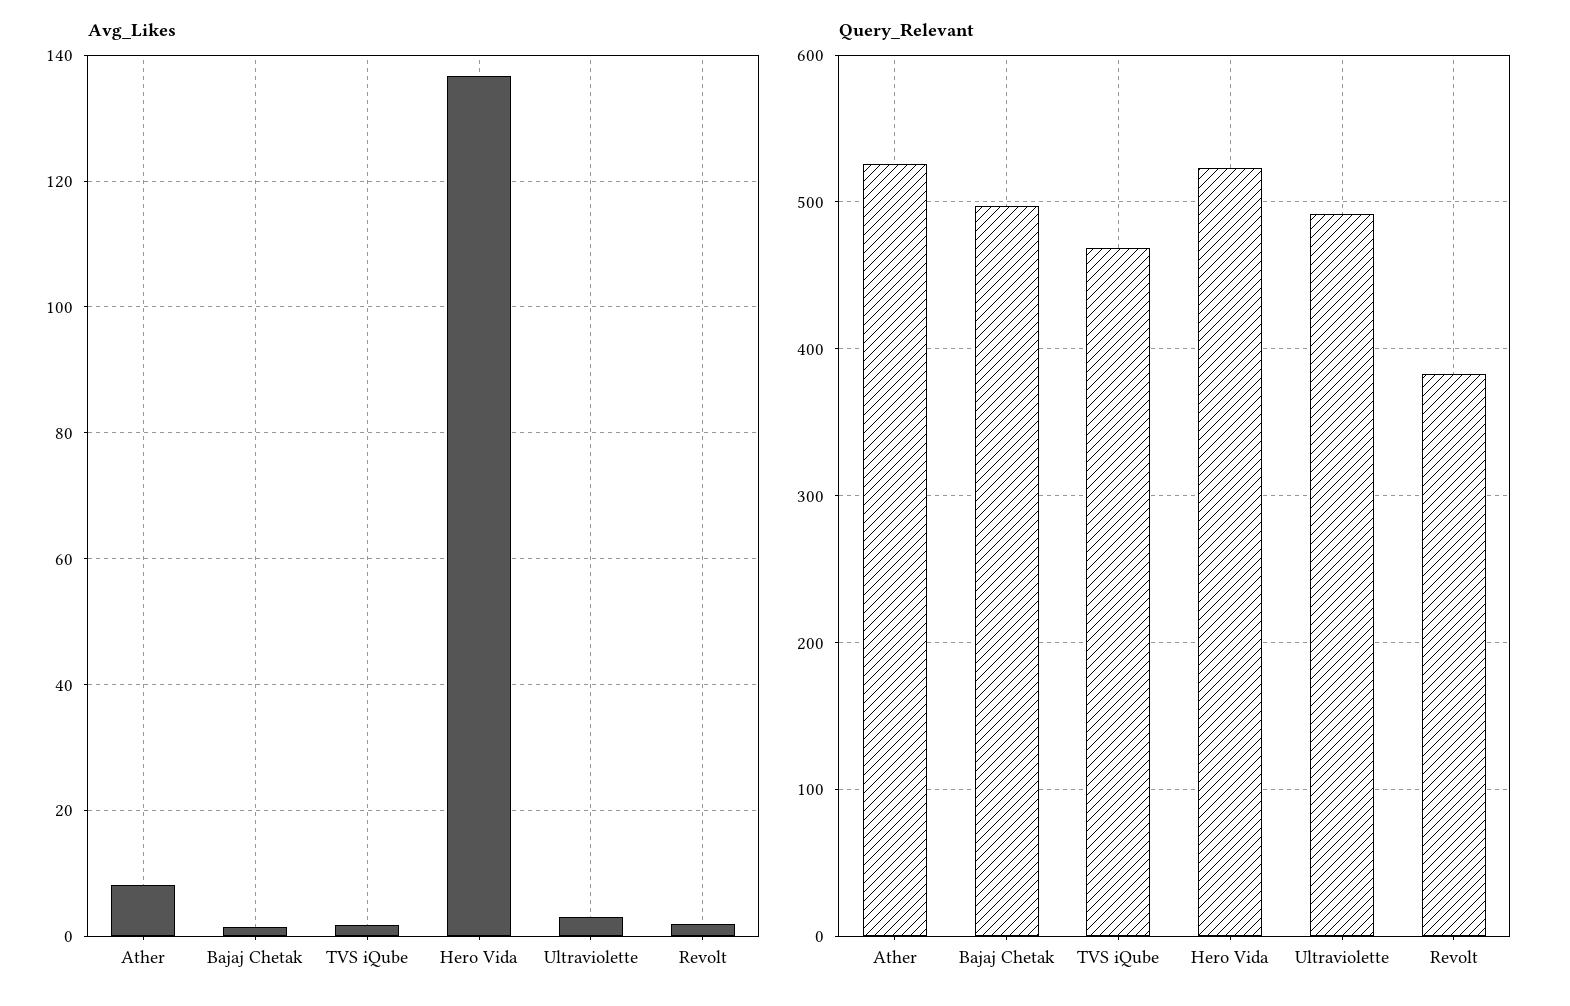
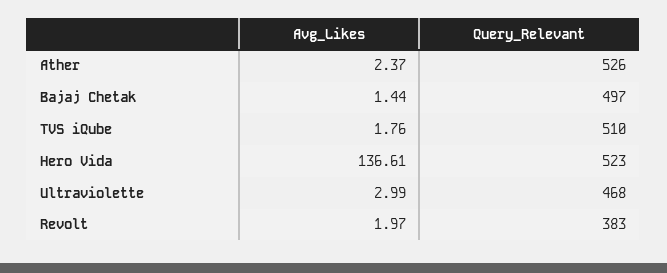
Avg_Likes, Ather: 8 -> 2.37
Query_Relevant, TVS iQube: 470 -> 510
Query_Relevant, Ultraviolette: 490 -> 468

